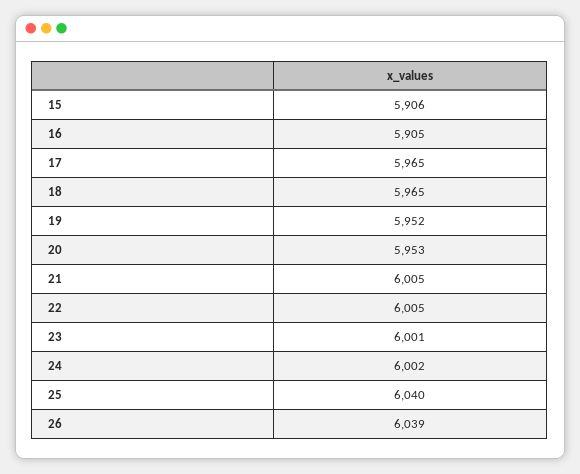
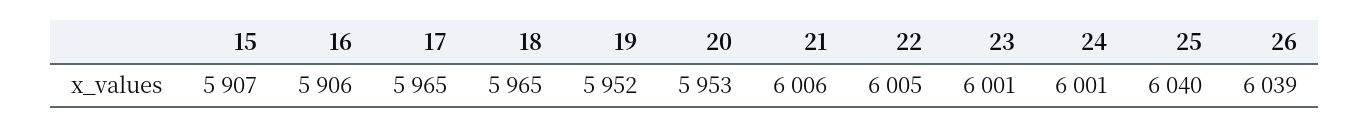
15: 5906 -> 5907
16: 5905 -> 5906
21: 6005 -> 6006
24: 6002 -> 6001

